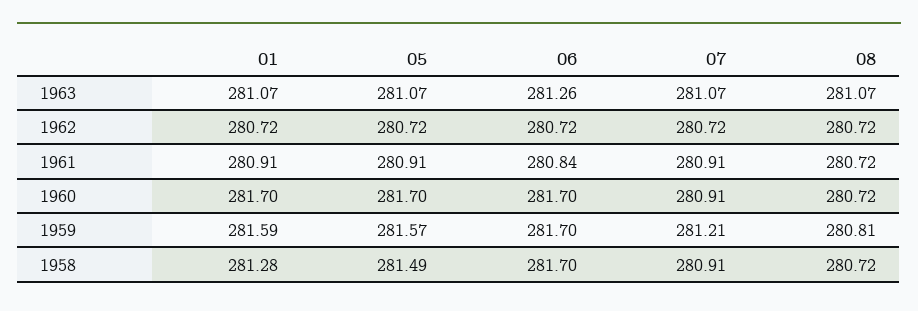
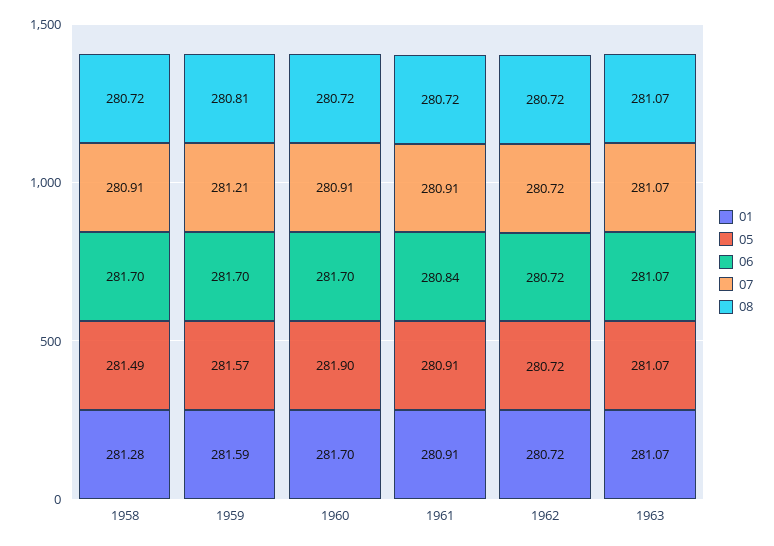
06, 1963: 281.26 -> 281.07
05, 1960: 281.7 -> 281.9

